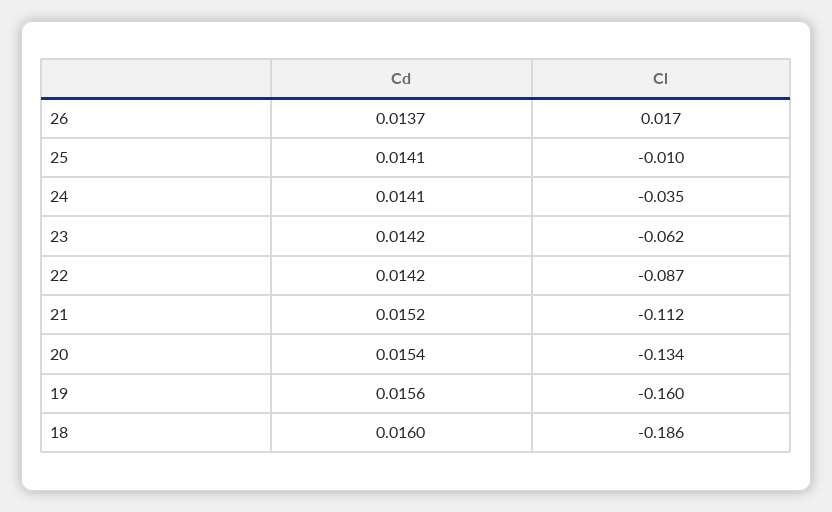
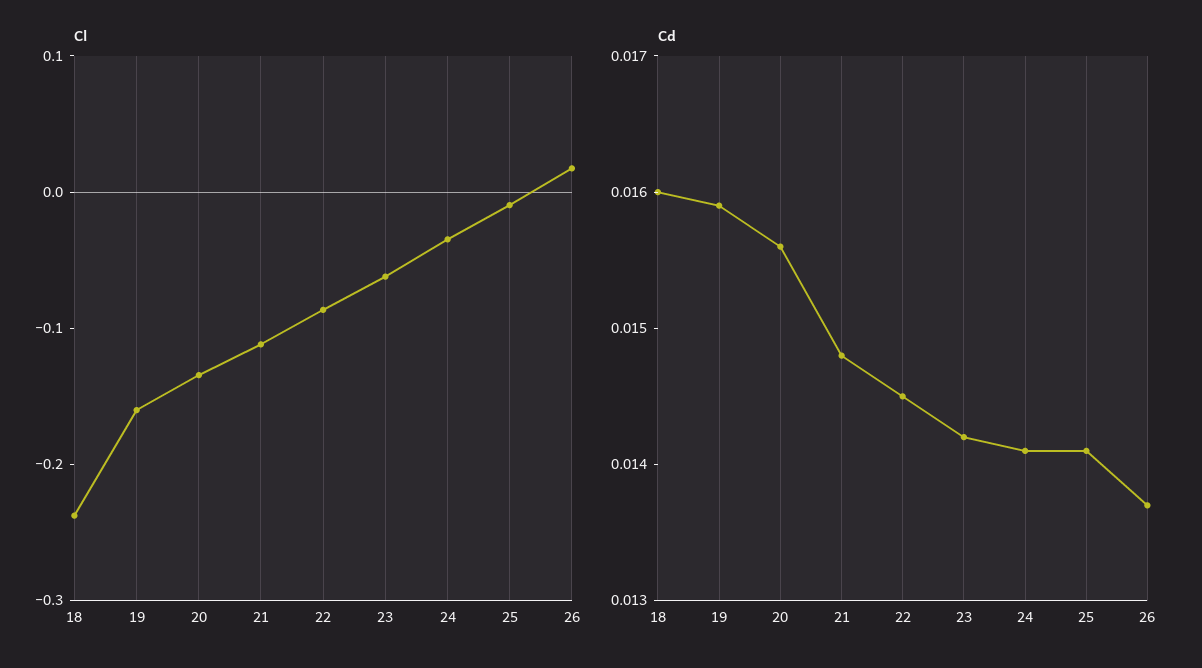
Cd, 22: 0.0142 -> 0.0145
Cd, 21: 0.0152 -> 0.0148
Cd, 20: 0.0154 -> 0.0156
Cd, 19: 0.0156 -> 0.0159
Cl, 18: -0.186 -> -0.24

